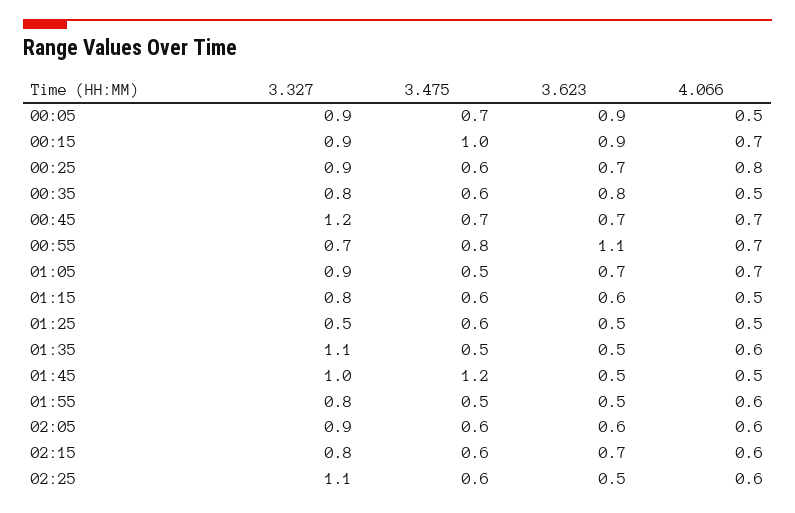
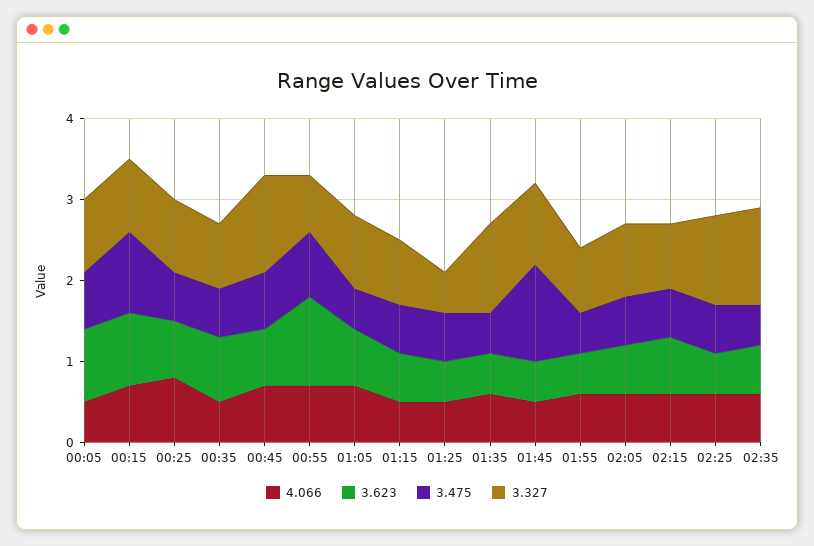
4.066, 02:35: none -> 0.6
3.623, 02:35: none -> 0.6
3.475, 02:35: none -> 0.5
3.327, 02:35: none -> 1.2

